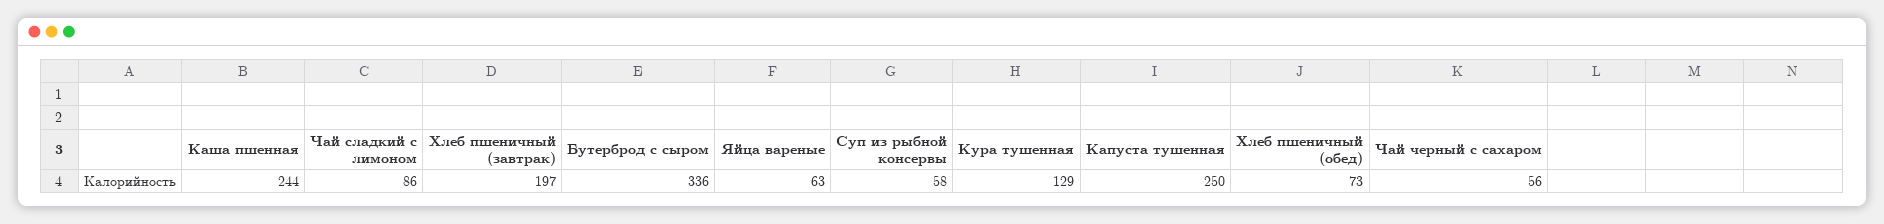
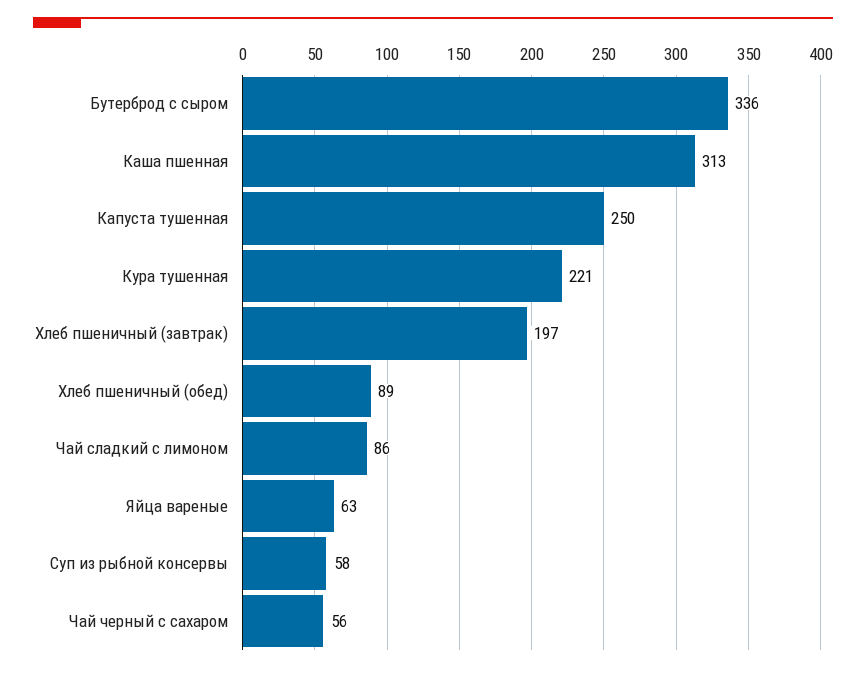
Каша пшенная: 244 -> 313
Кура тушенная: 129 -> 221
Хлеб пшеничный (обед): 73 -> 89

